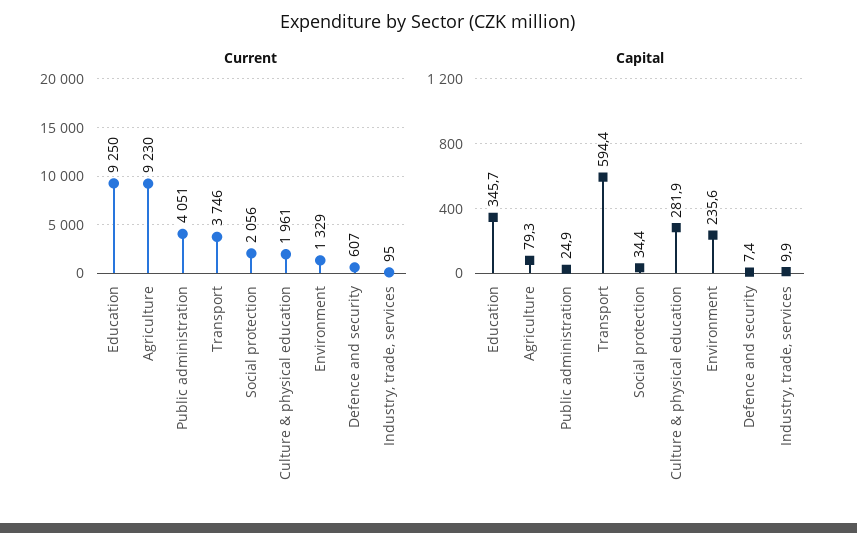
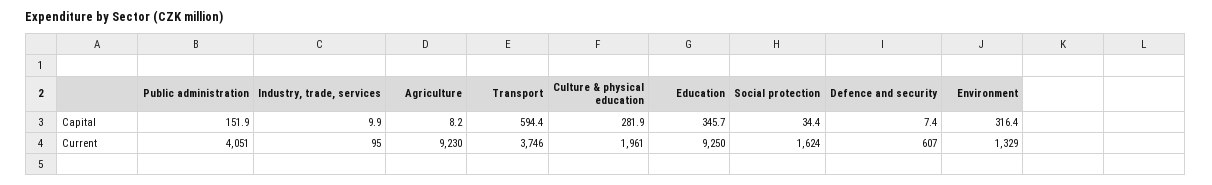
Current, Social protection: 2056 -> 1624
Capital, Agriculture: 79.3 -> 8.2
Capital, Public administration: 24.9 -> 151.9
Capital, Environment: 235.6 -> 316.4

